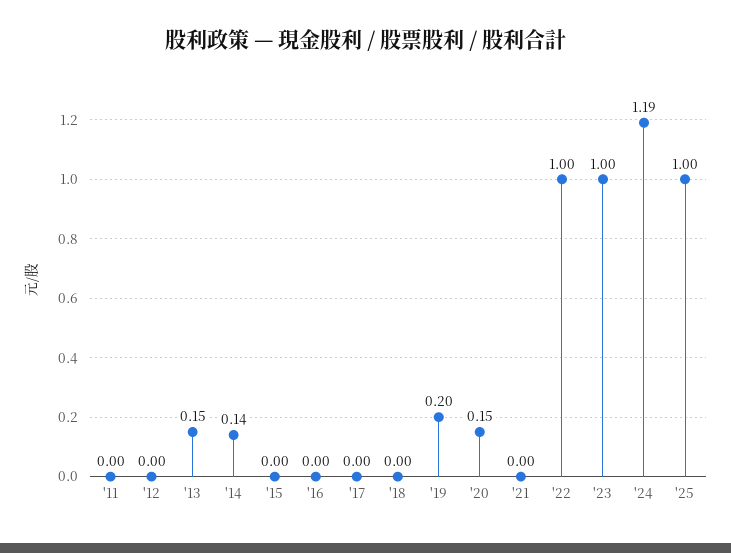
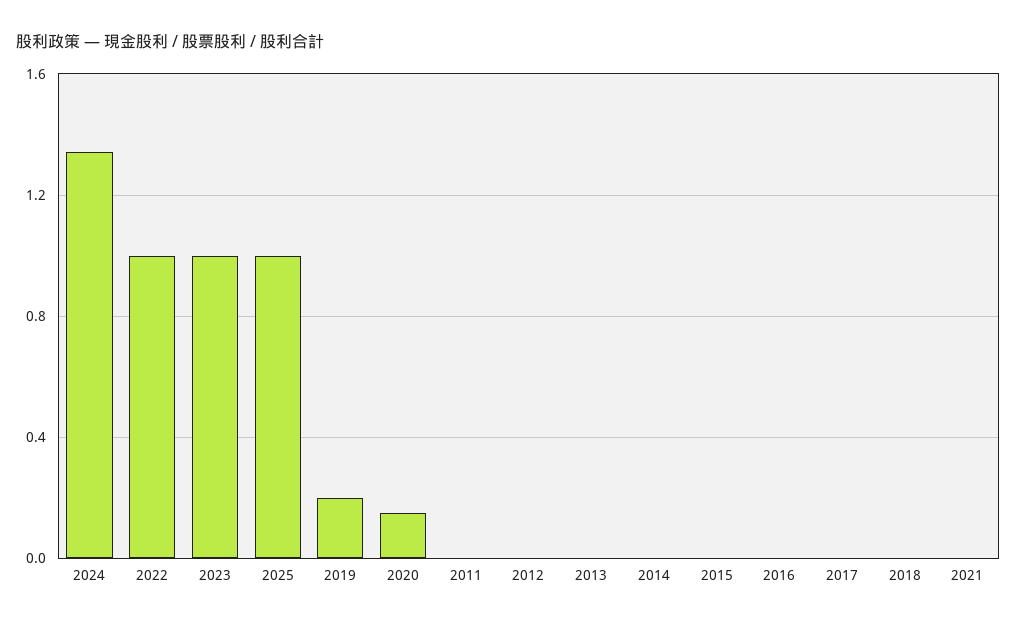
'13: 0.15 -> 0
'14: 0.14 -> 0
'24: 1.19 -> 1.35

